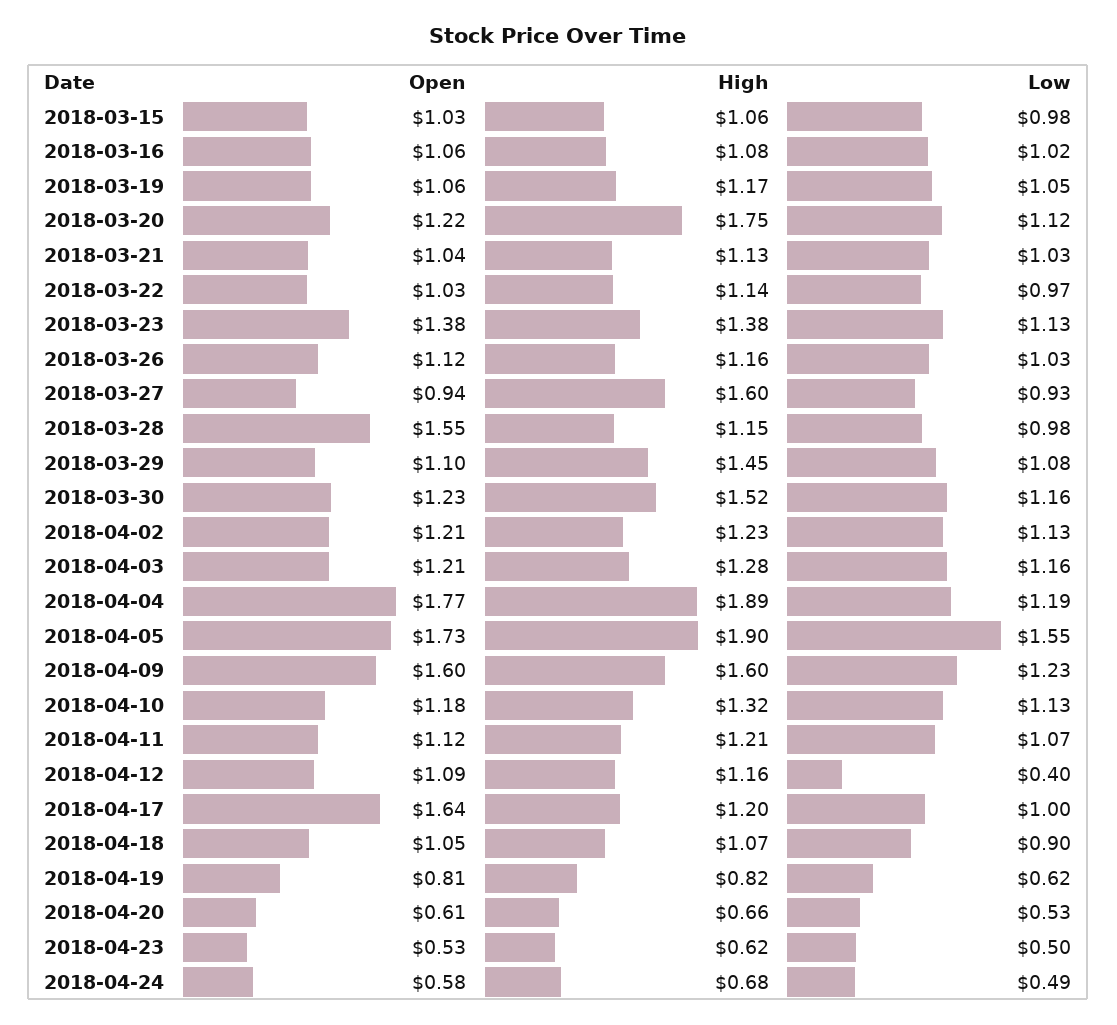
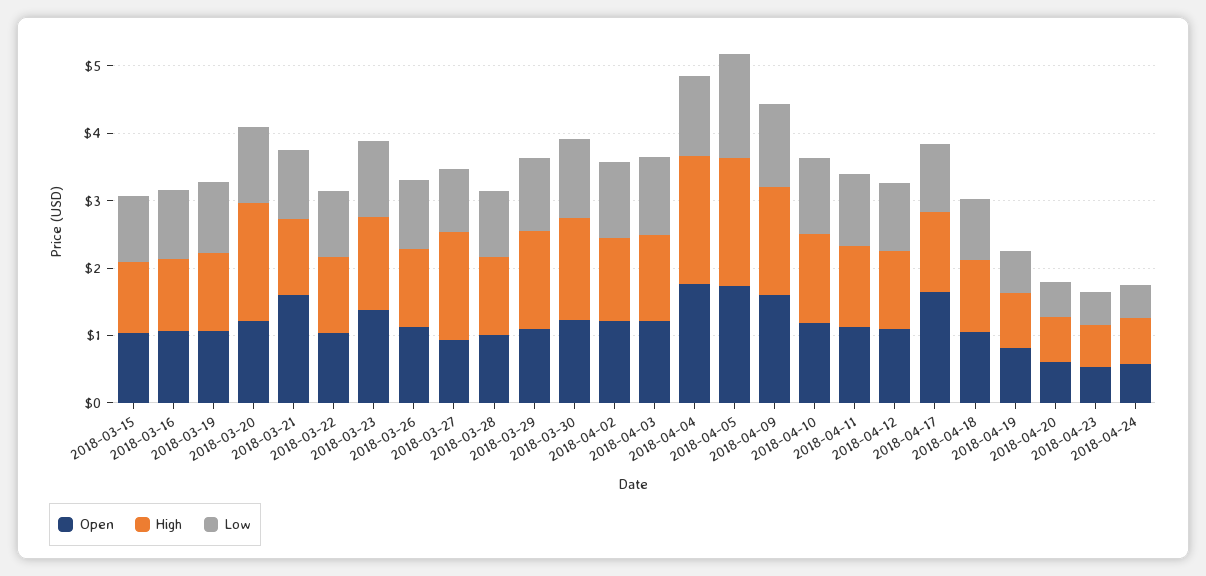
Open, 2018-03-21: 1.04 -> 1.6
Open, 2018-03-28: 1.55 -> 1
Low, 2018-04-12: 0.4 -> 1

